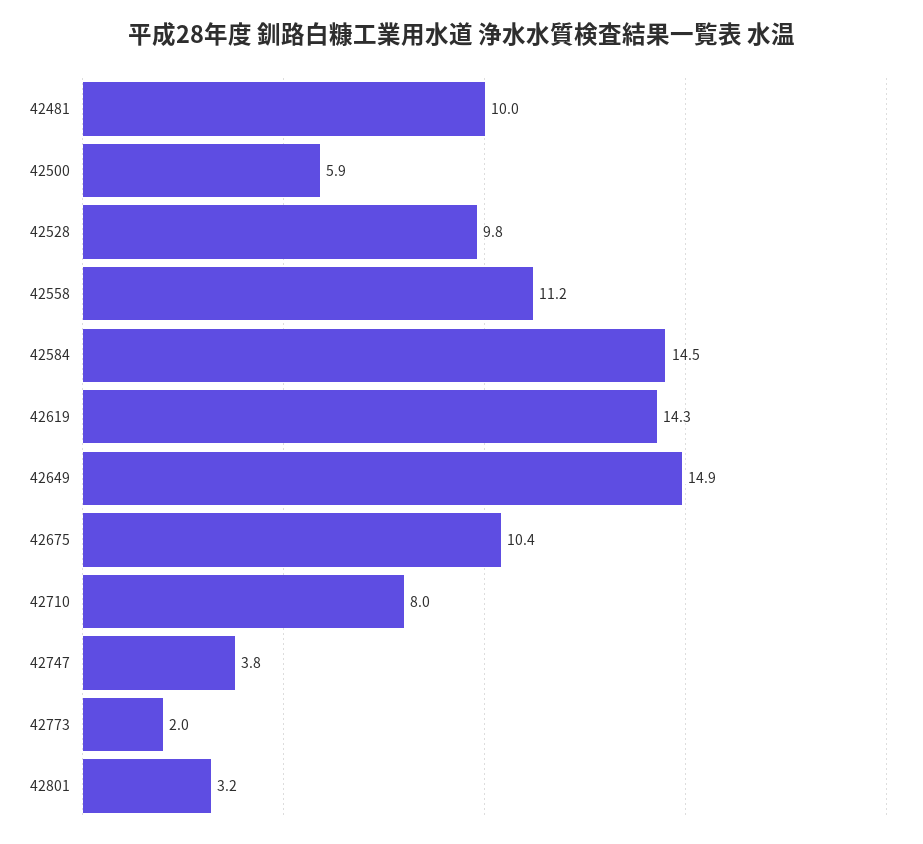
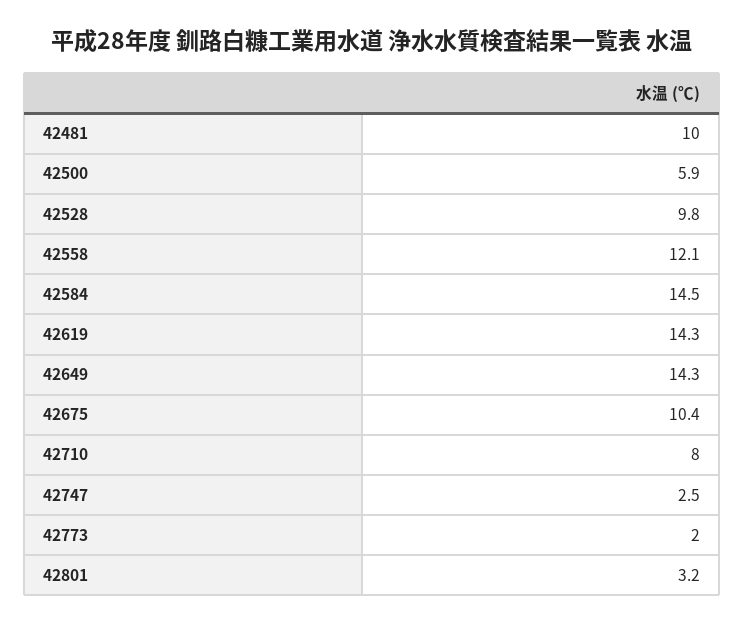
42558: 11.2 -> 12.1
42649: 14.9 -> 14.3
42747: 3.8 -> 2.5

